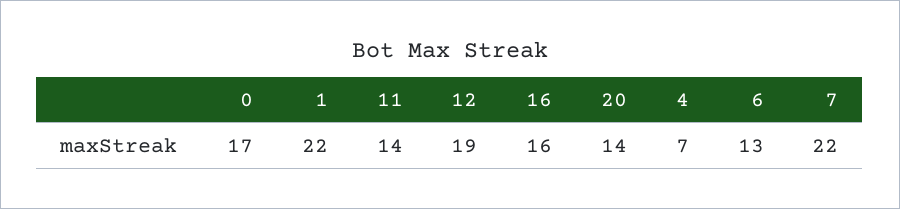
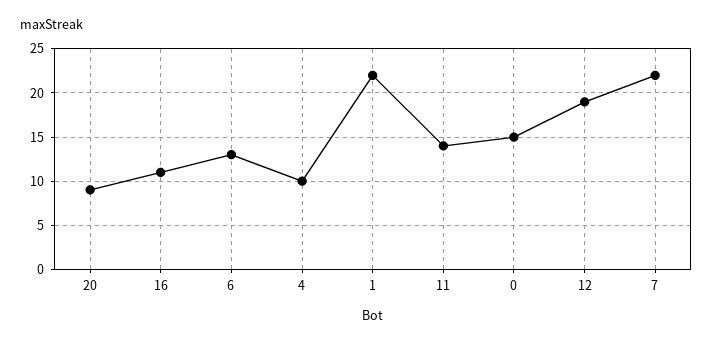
0: 17 -> 15
16: 16 -> 11
20: 14 -> 9
4: 7 -> 10

